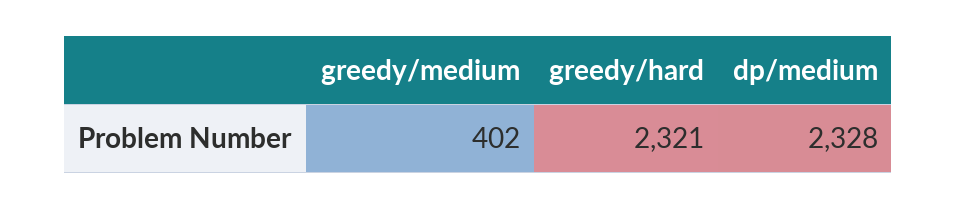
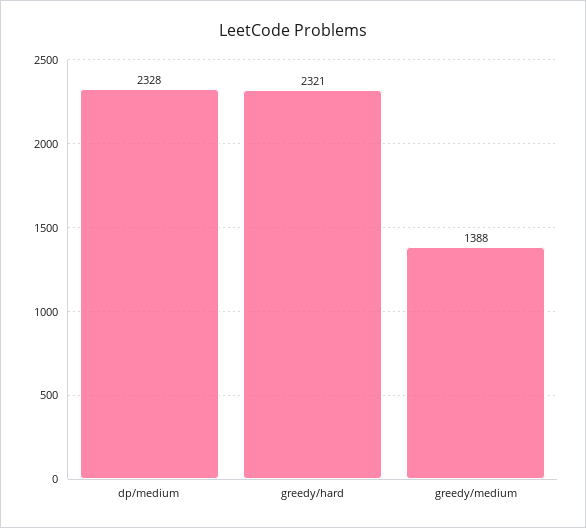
greedy/medium: 402 -> 1388

